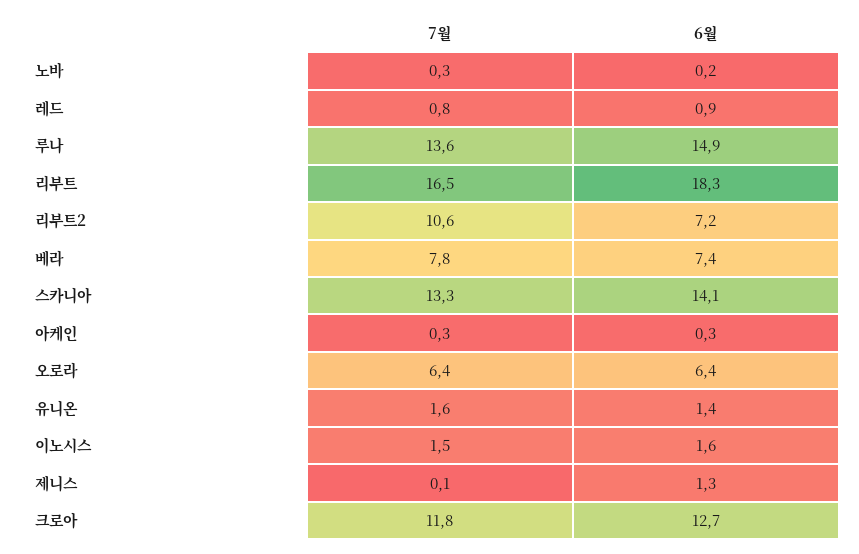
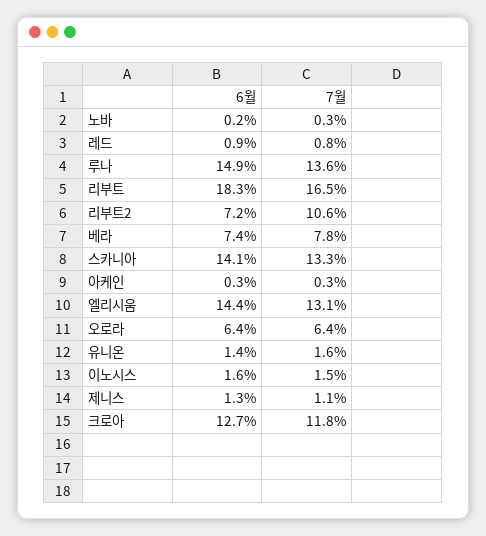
7월, 제니스: 0.1 -> 1.1
6월, 엘리시움: none -> 14.4
7월, 엘리시움: none -> 13.1

